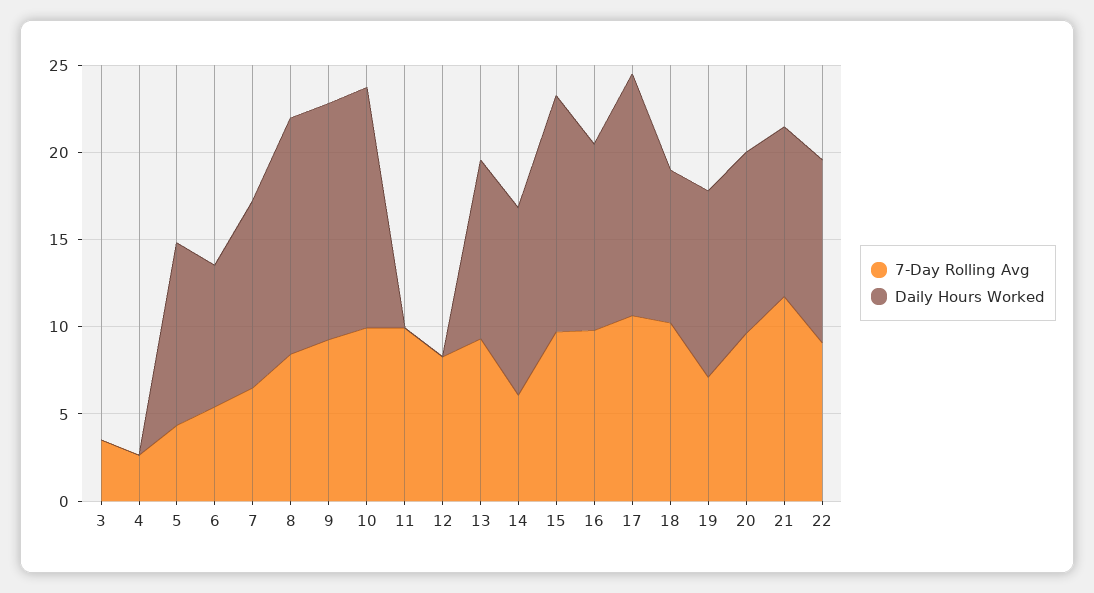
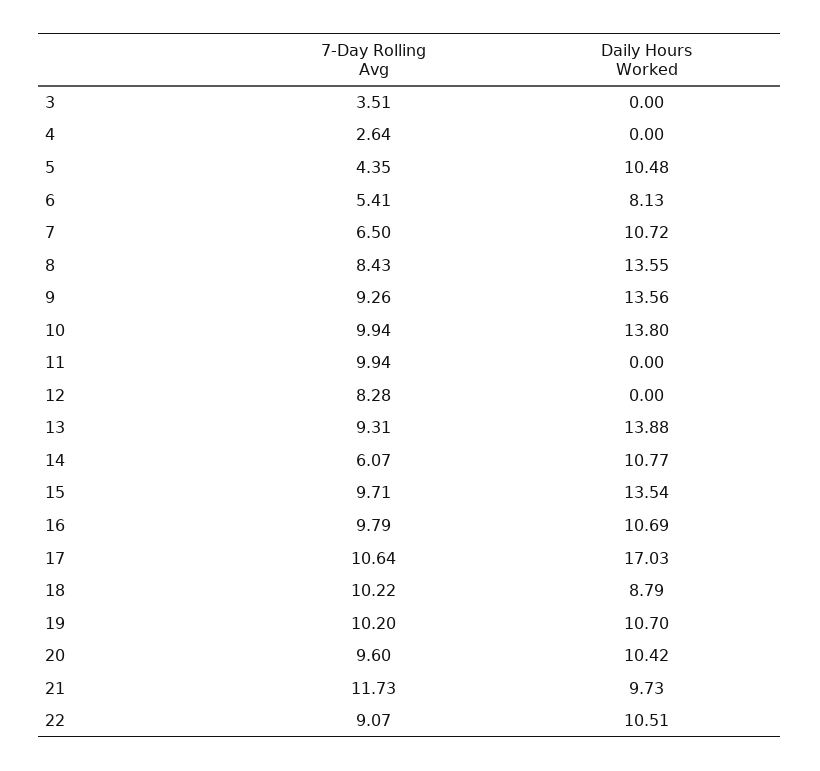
Daily Hours Worked, 13: 10 -> 13.88
Daily Hours Worked, 17: 14 -> 17.03
7-Day Rolling Avg, 19: 7 -> 10.2

